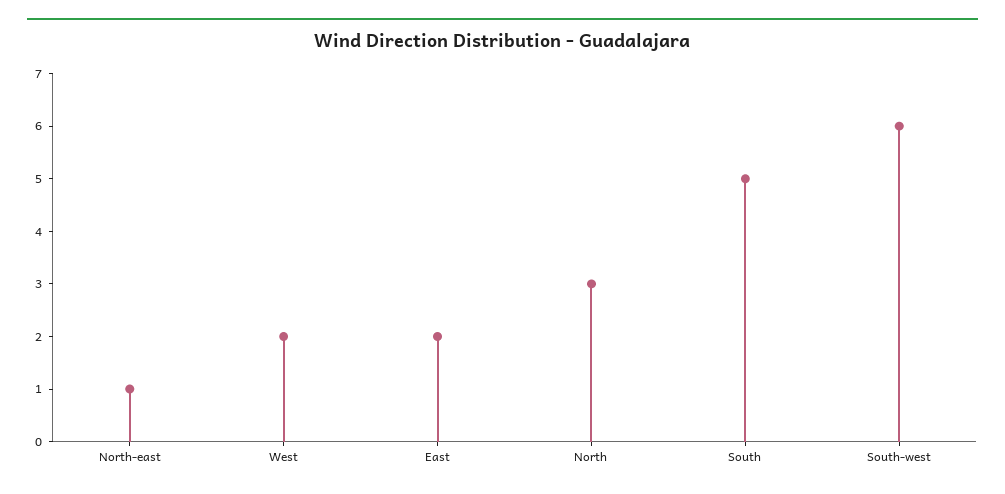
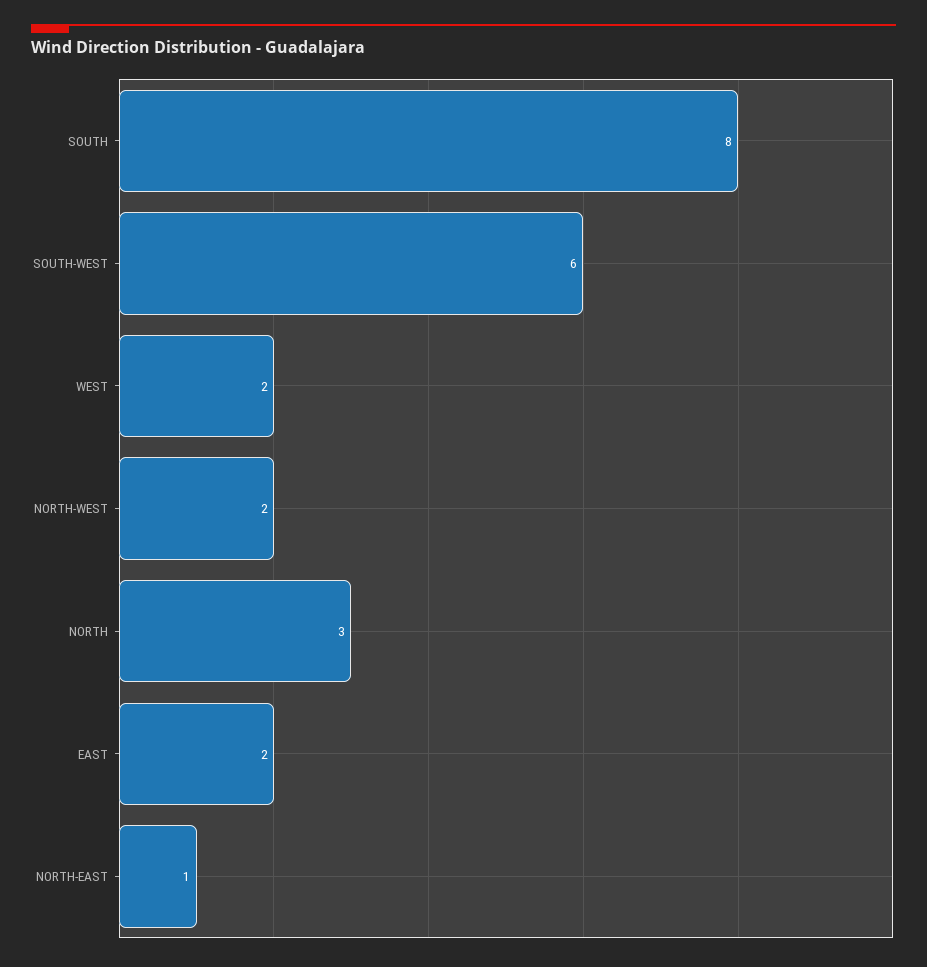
South: 5 -> 8
NORTH-WEST: none -> 2

